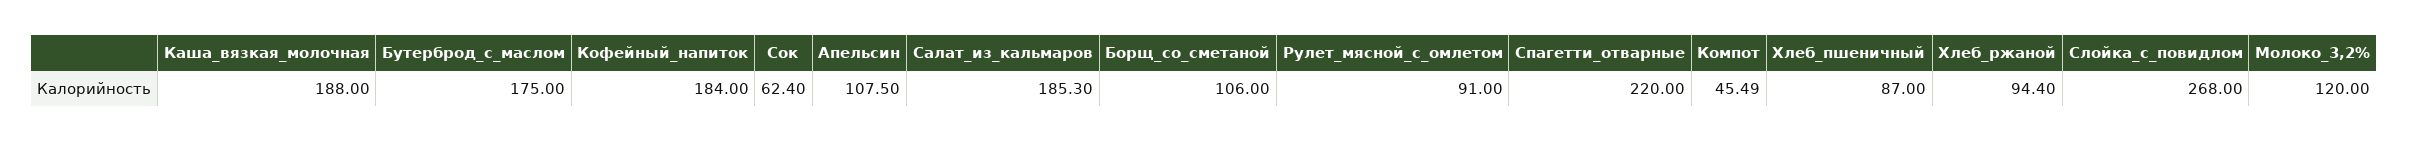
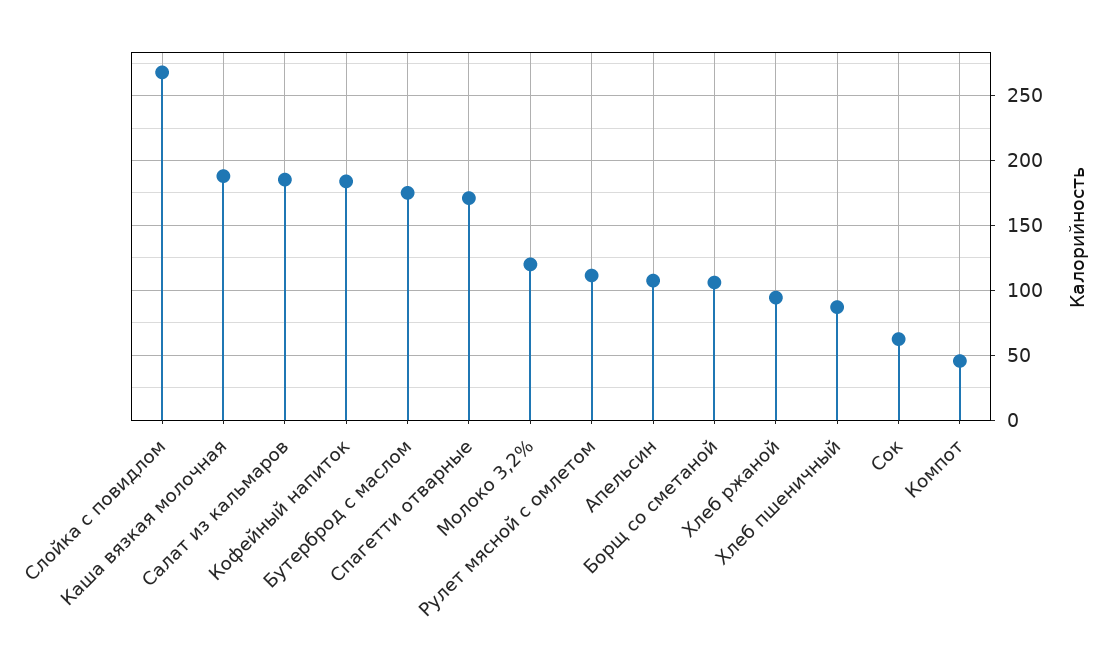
Рулет_мясной_с_омлетом: 91 -> 110
Спагетти_отварные: 220 -> 170

